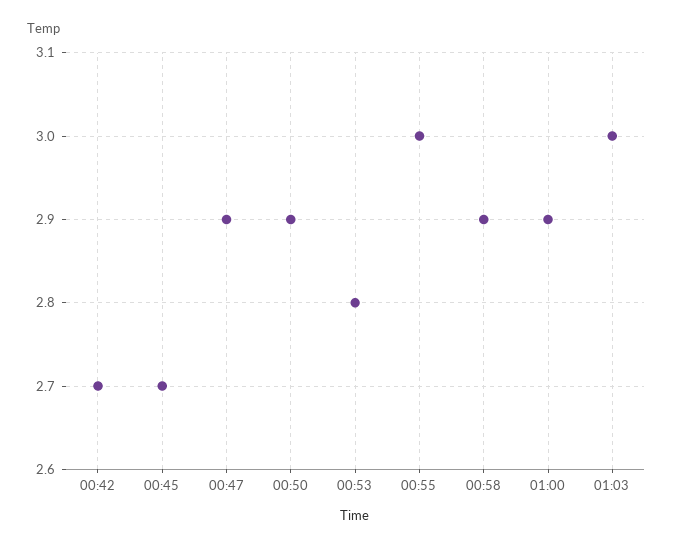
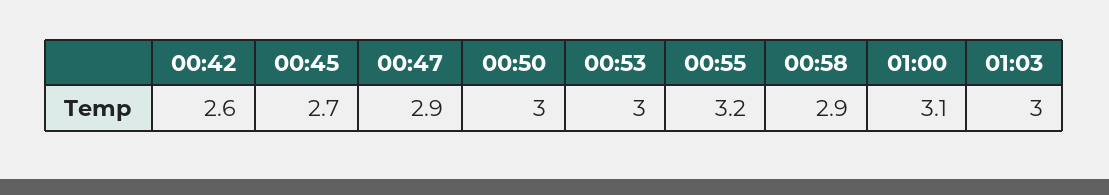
00:42: 2.7 -> 2.6
00:50: 2.9 -> 3
00:53: 2.8 -> 3
00:55: 3 -> 3.2
01:00: 2.9 -> 3.1

